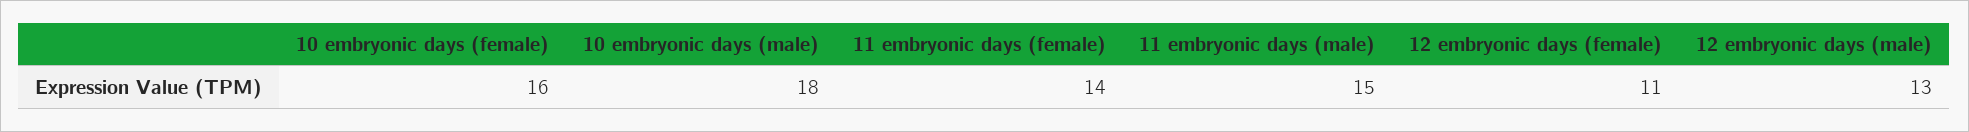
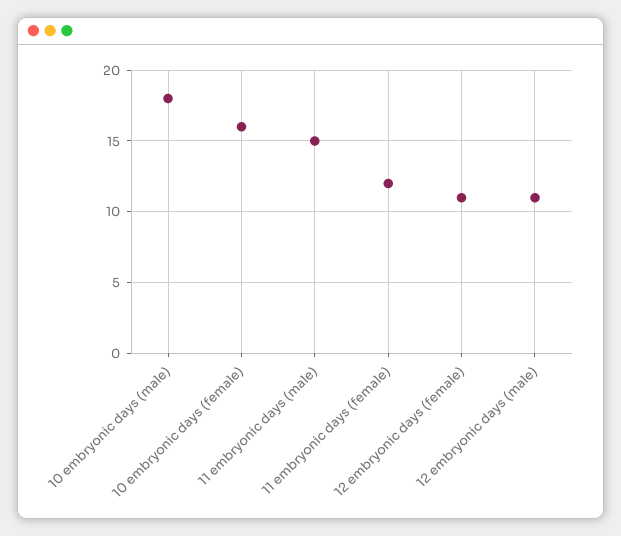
11 embryonic days (female): 14 -> 12
12 embryonic days (male): 13 -> 11

